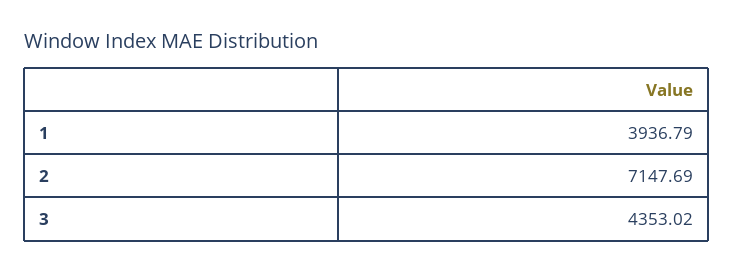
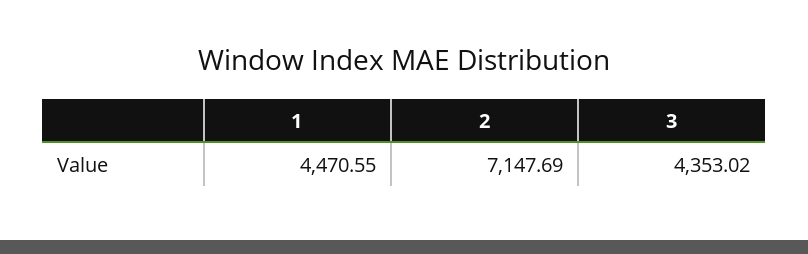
1: 3936.79 -> 4470.55

